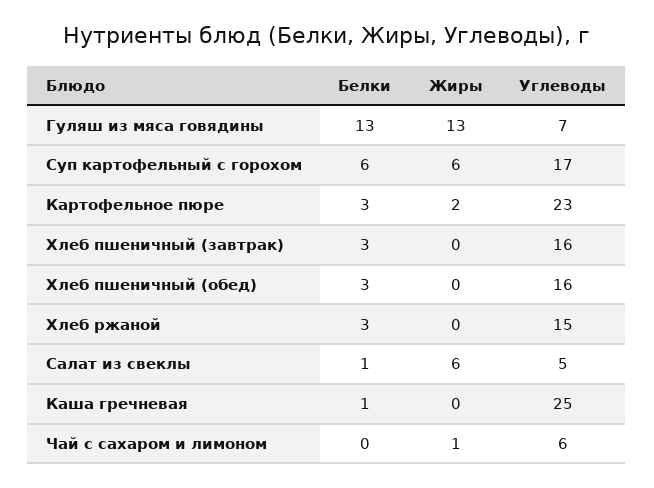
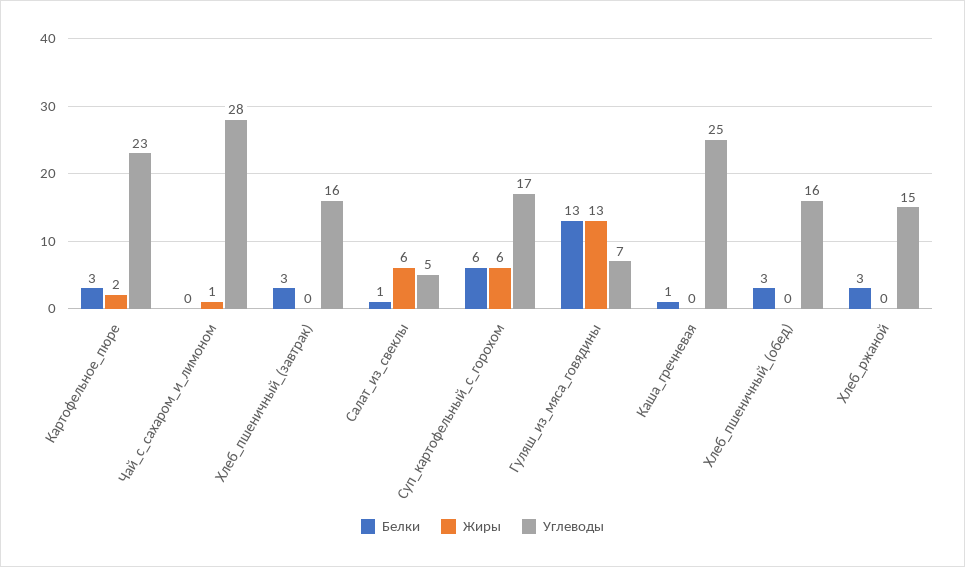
Углеводы, Чай с сахаром и лимоном: 6 -> 28

